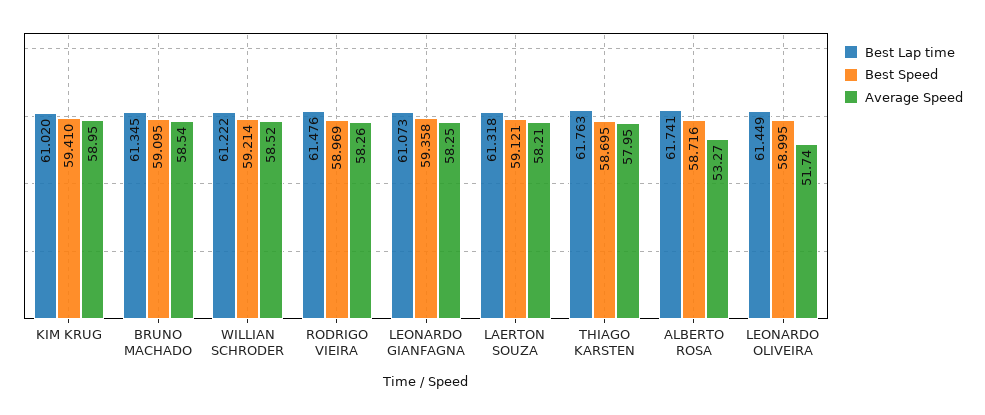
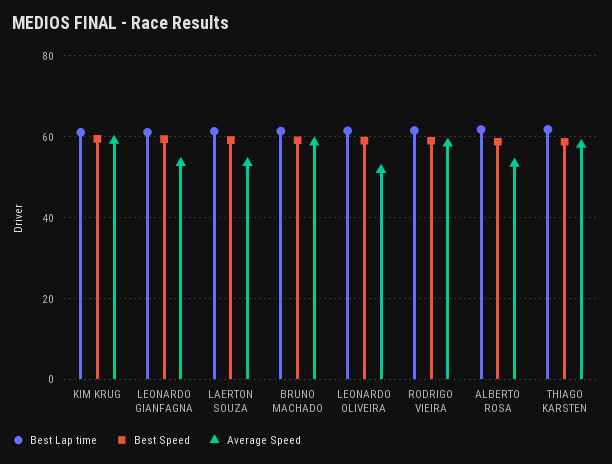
Best Lap time, WILLIAN SCHRODER: 61.222 -> none
Best Speed, WILLIAN SCHRODER: 59.214 -> none
Average Speed, WILLIAN SCHRODER: 58.52 -> none
Average Speed, LEONARDO GIANFAGNA: 58.25 -> 54
Average Speed, LAERTON SOUZA: 58.21 -> 54

